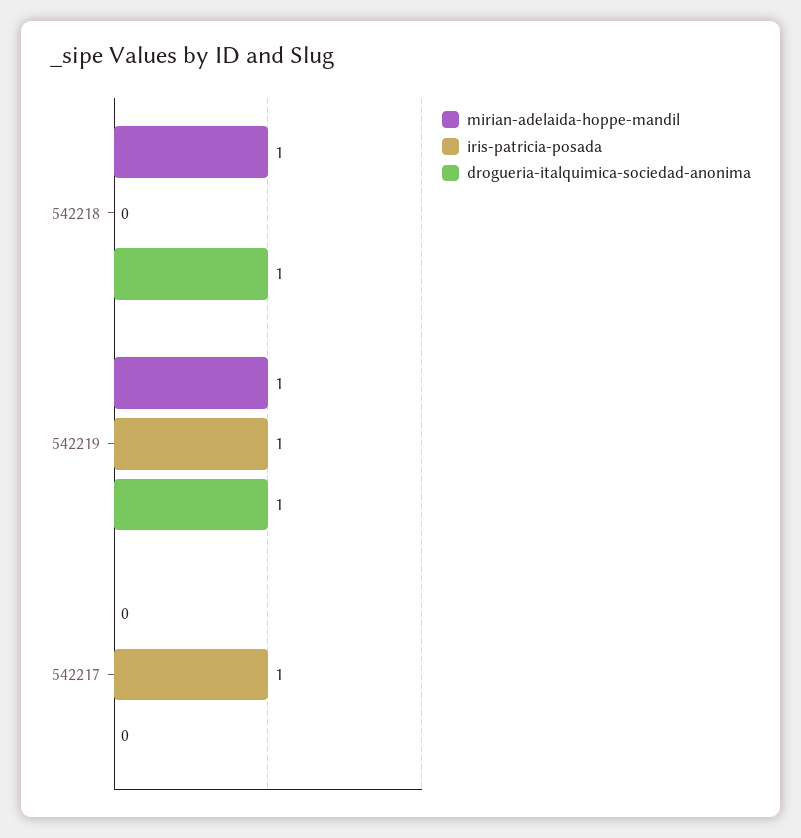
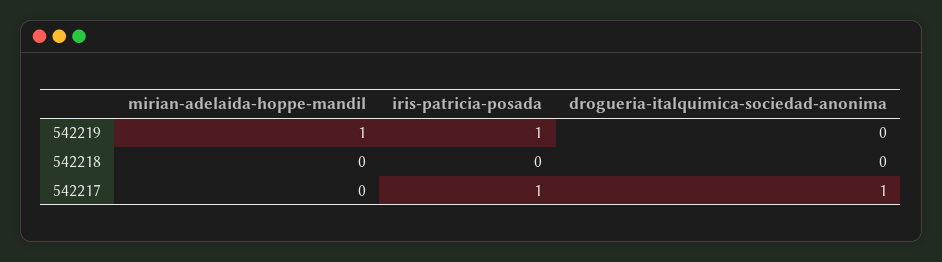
mirian-adelaida-hoppe-mandil, 542218: 1 -> 0
drogueria-italquimica-sociedad-anonima, 542218: 1 -> 0
drogueria-italquimica-sociedad-anonima, 542219: 1 -> 0
drogueria-italquimica-sociedad-anonima, 542217: 0 -> 1

